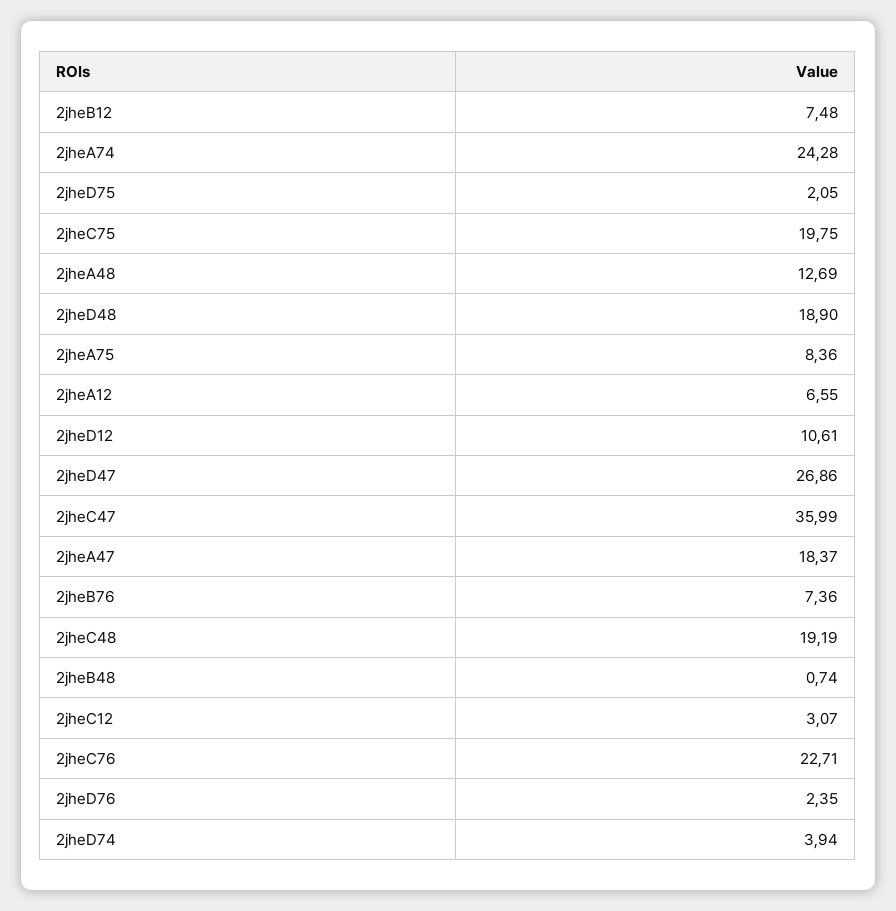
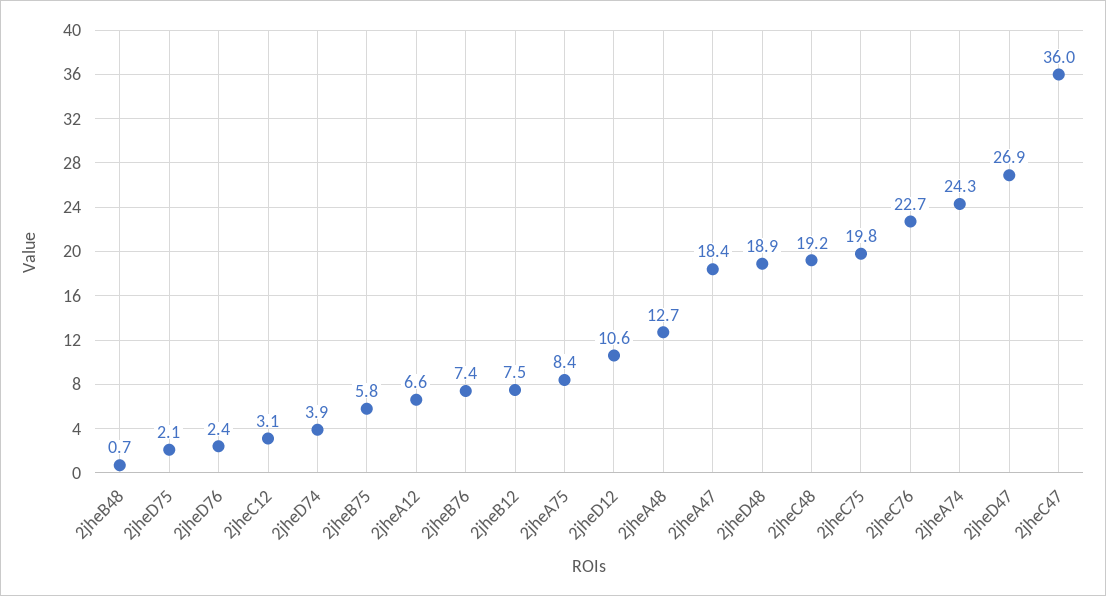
2jheB75: none -> 5.8

